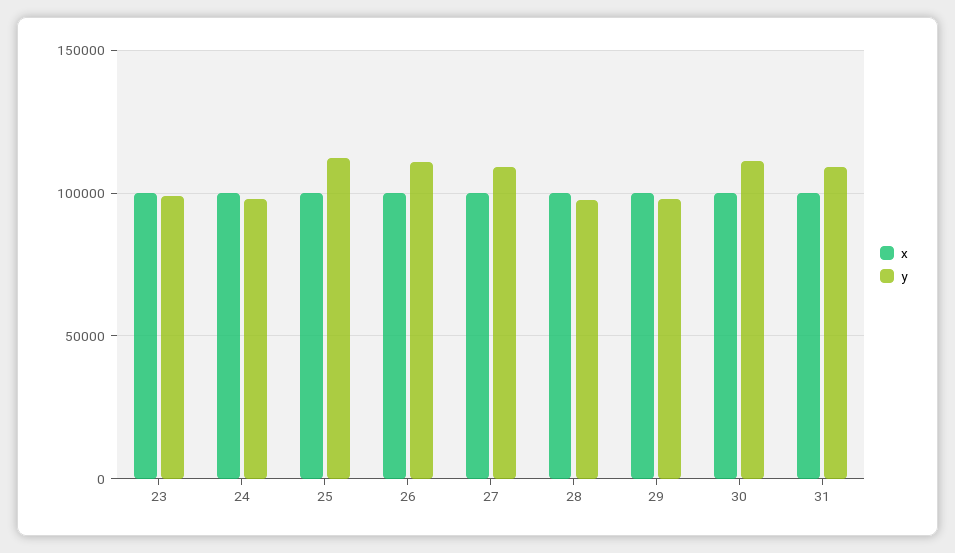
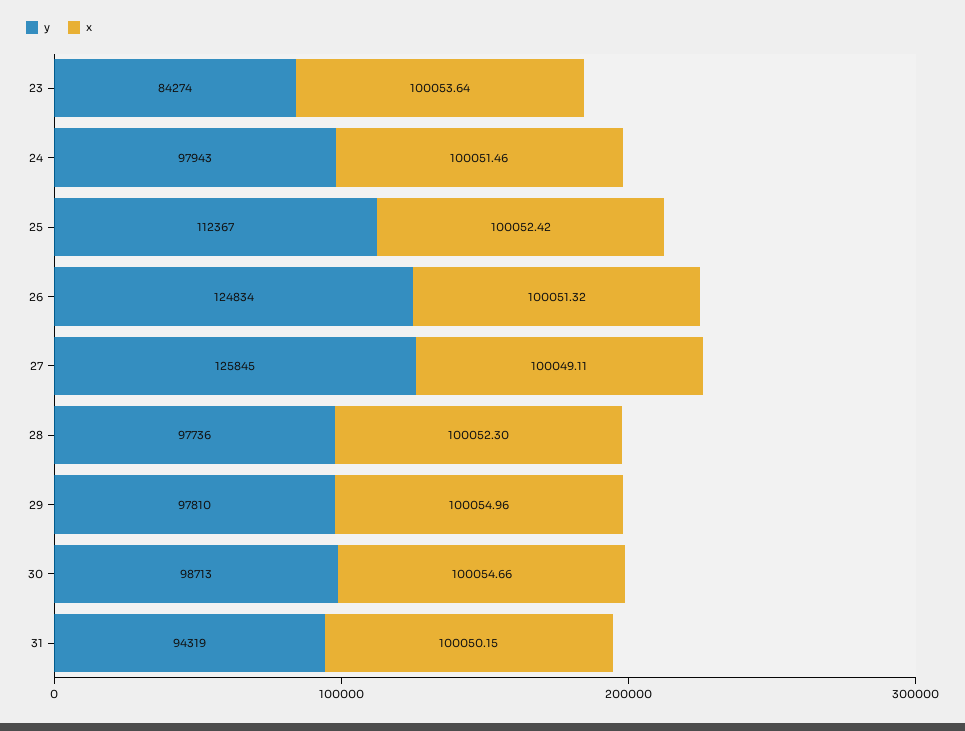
y, 23: 100000 -> 84274
y, 26: 110000 -> 124834
y, 27: 110000 -> 125845
y, 30: 110000 -> 98713
y, 31: 110000 -> 94319

